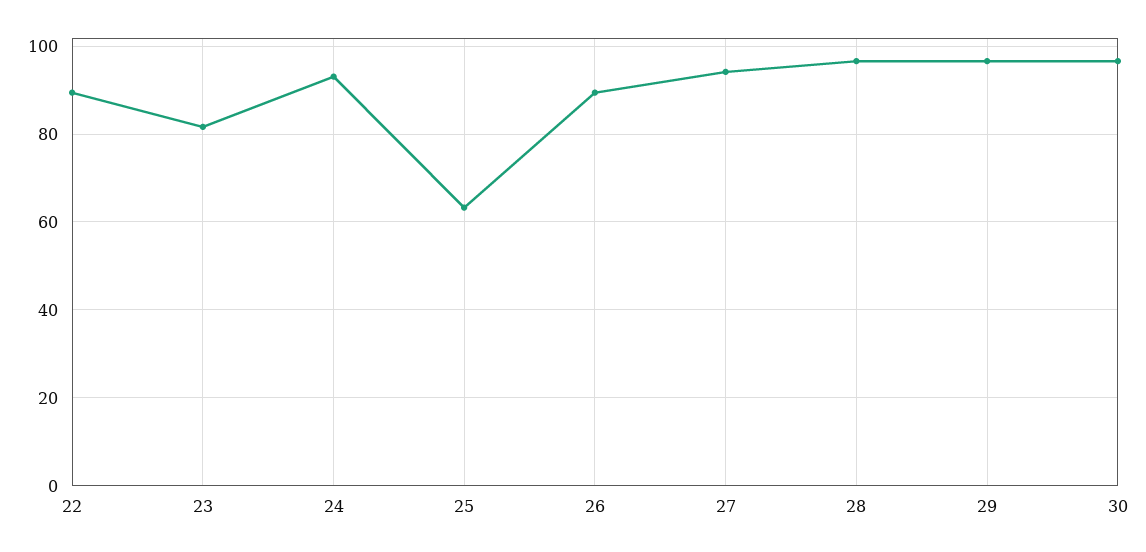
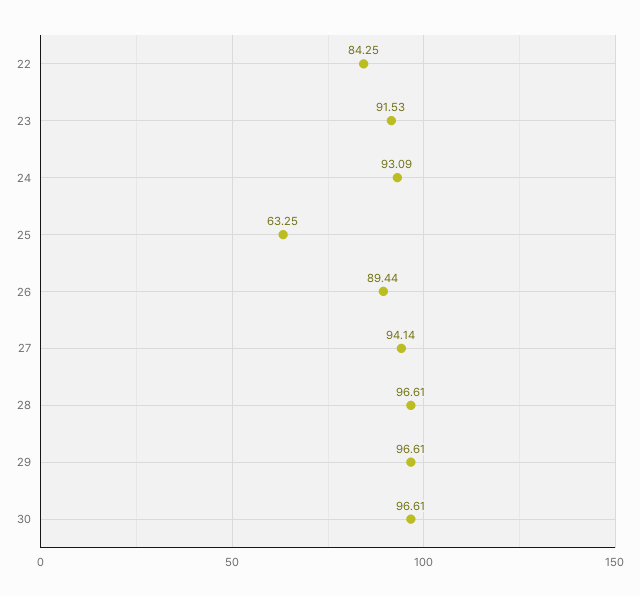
22: 90 -> 84.25
23: 82 -> 91.53

